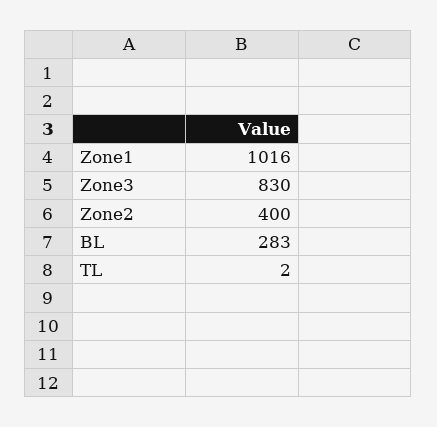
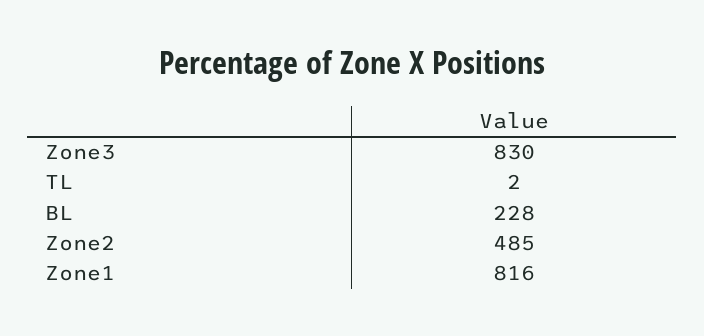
Zone1: 1016 -> 816
Zone2: 400 -> 485
BL: 283 -> 228

